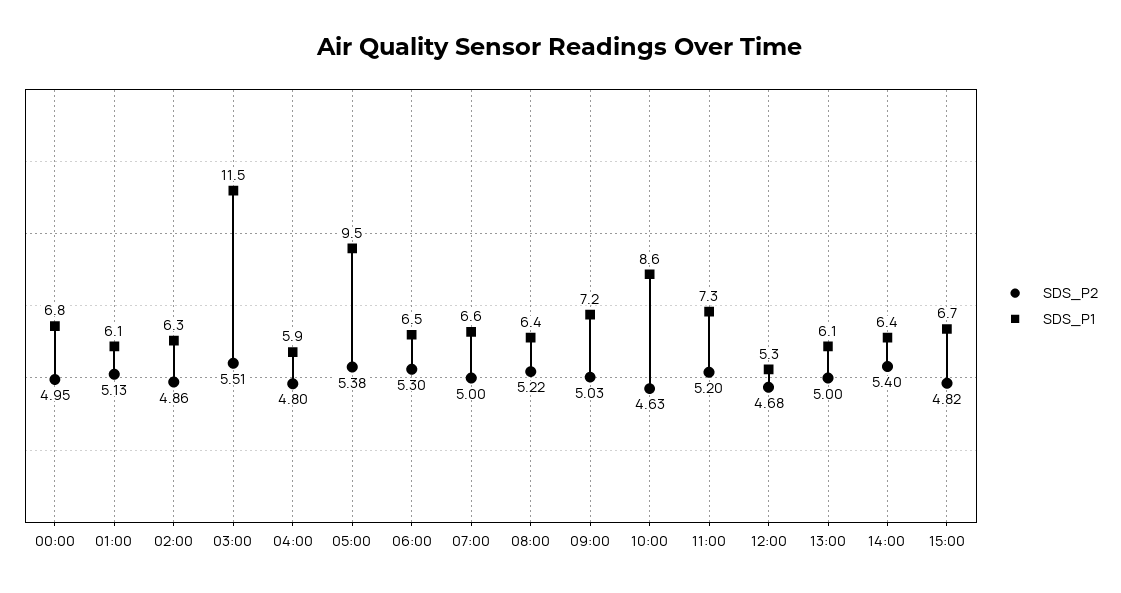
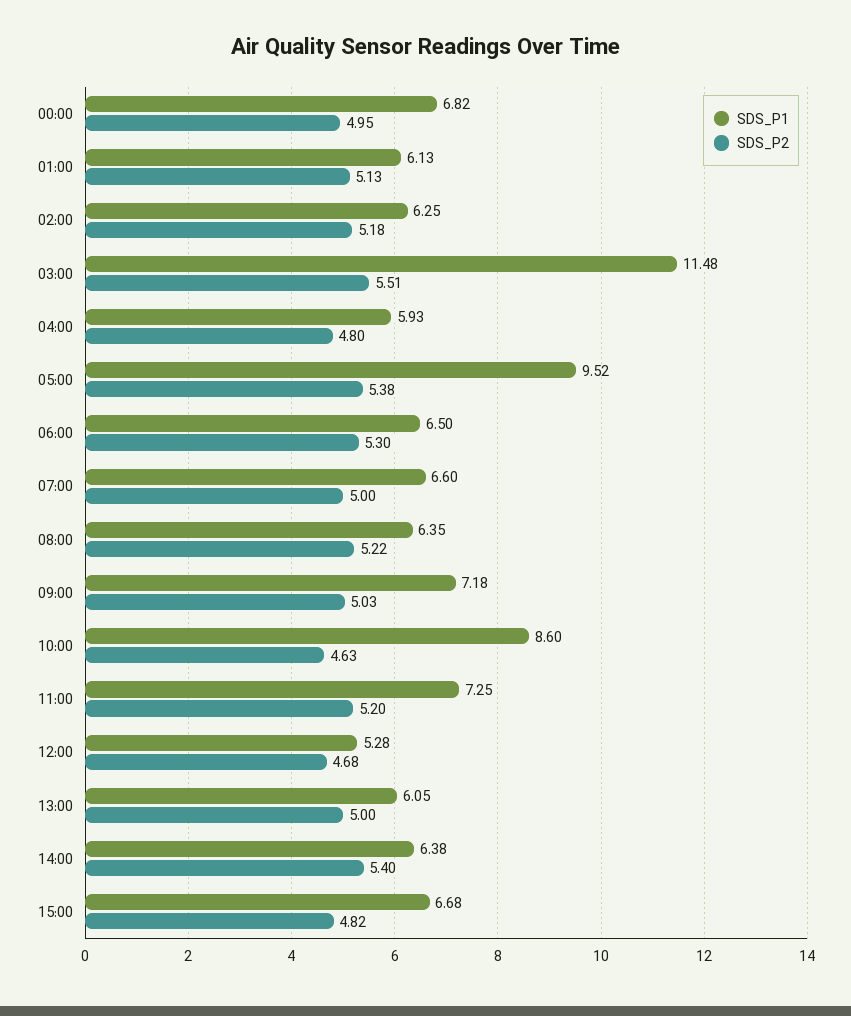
SDS_P2, 02:00: 4.86 -> 5.18

